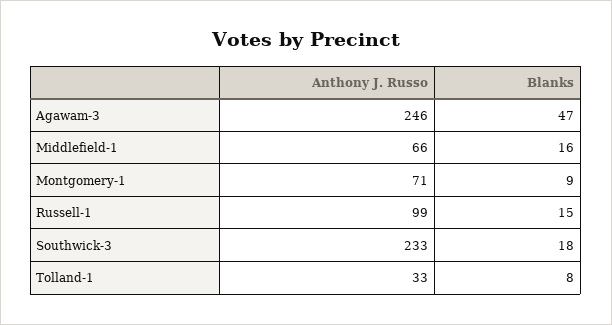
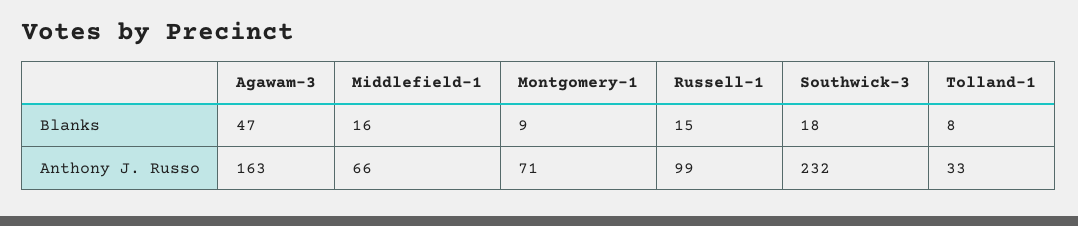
Anthony J. Russo, Agawam-3: 246 -> 163
Anthony J. Russo, Southwick-3: 233 -> 232

